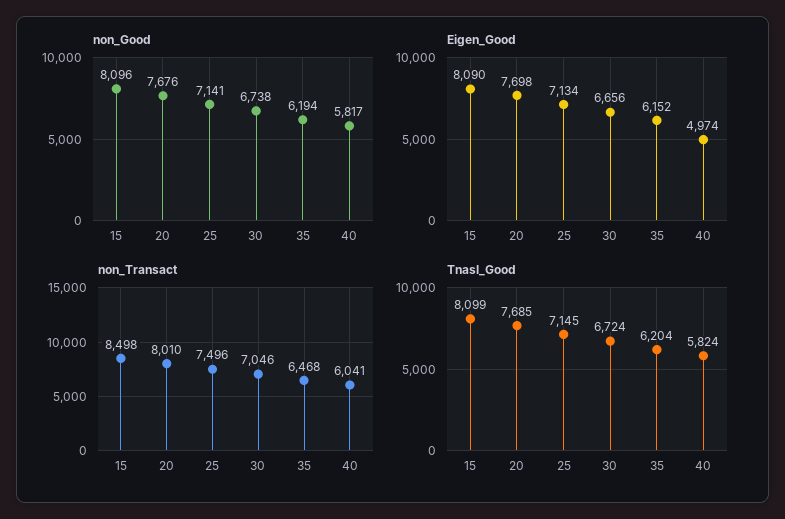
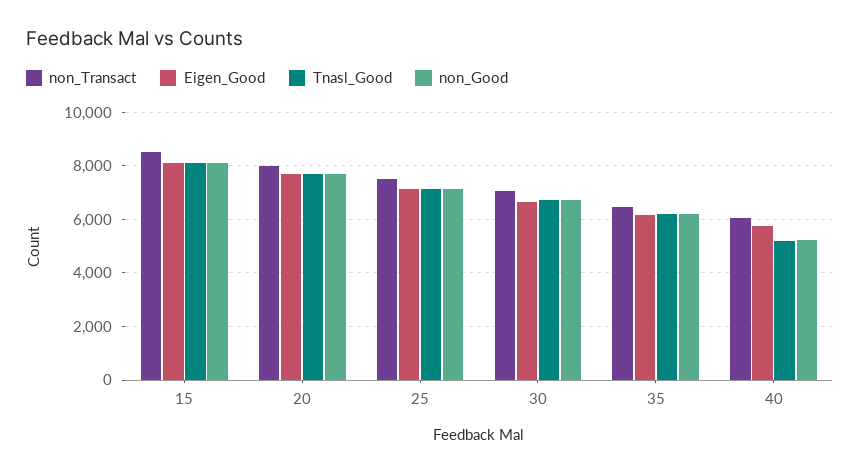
non_Good, 40: 5817 -> 5250
Eigen_Good, 40: 4974 -> 5750
Tnasl_Good, 40: 5824 -> 5250

